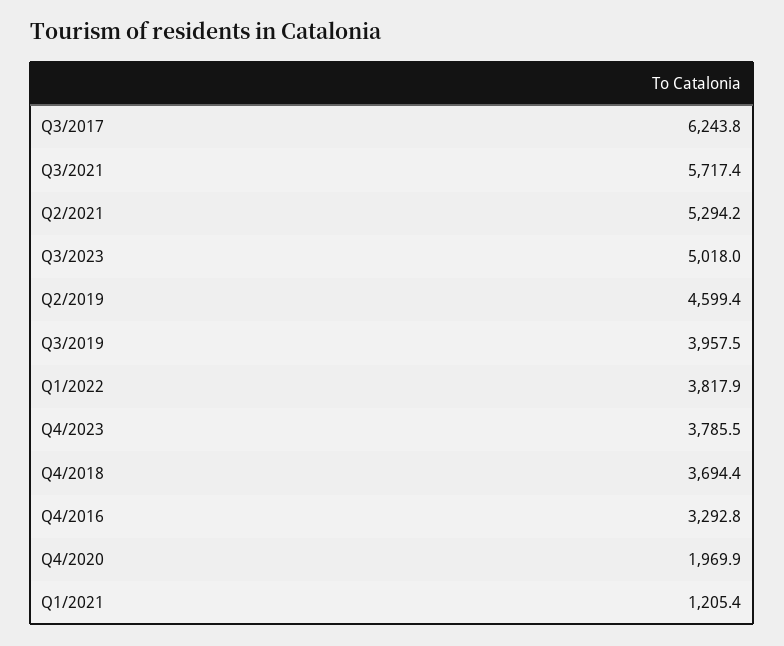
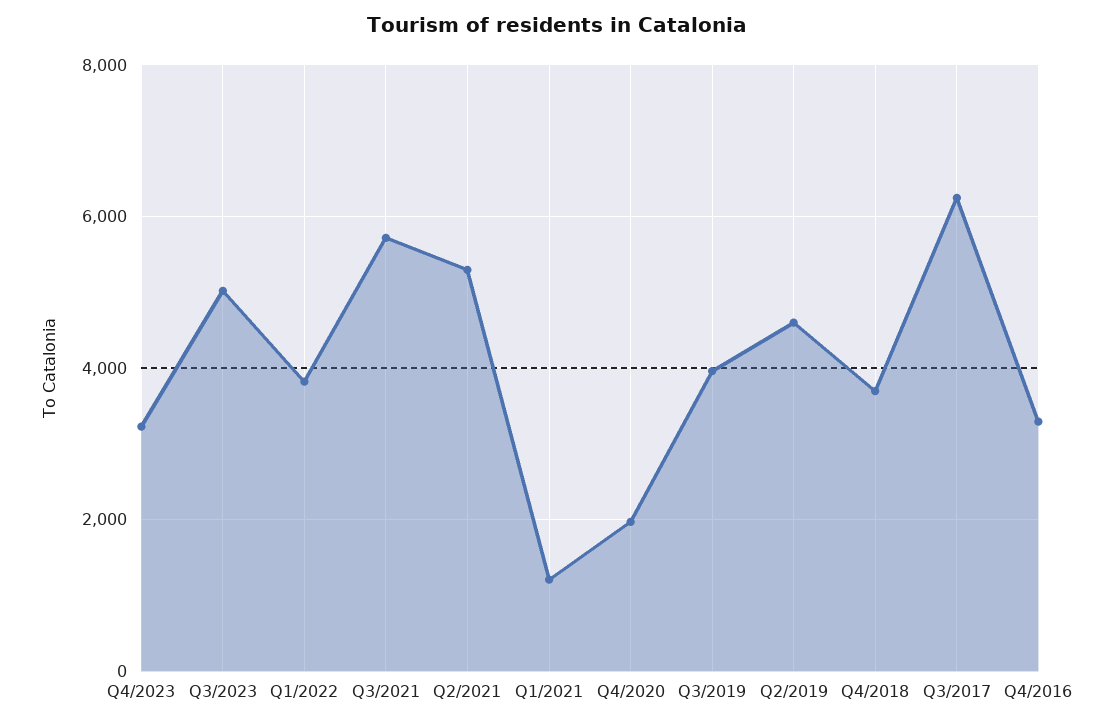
Q4/2023: 3785.5 -> 3200

